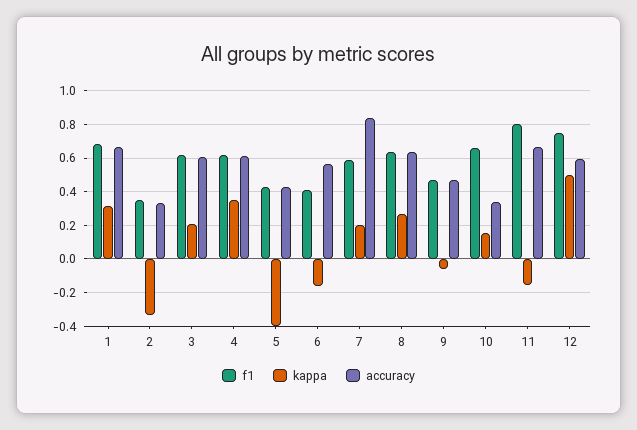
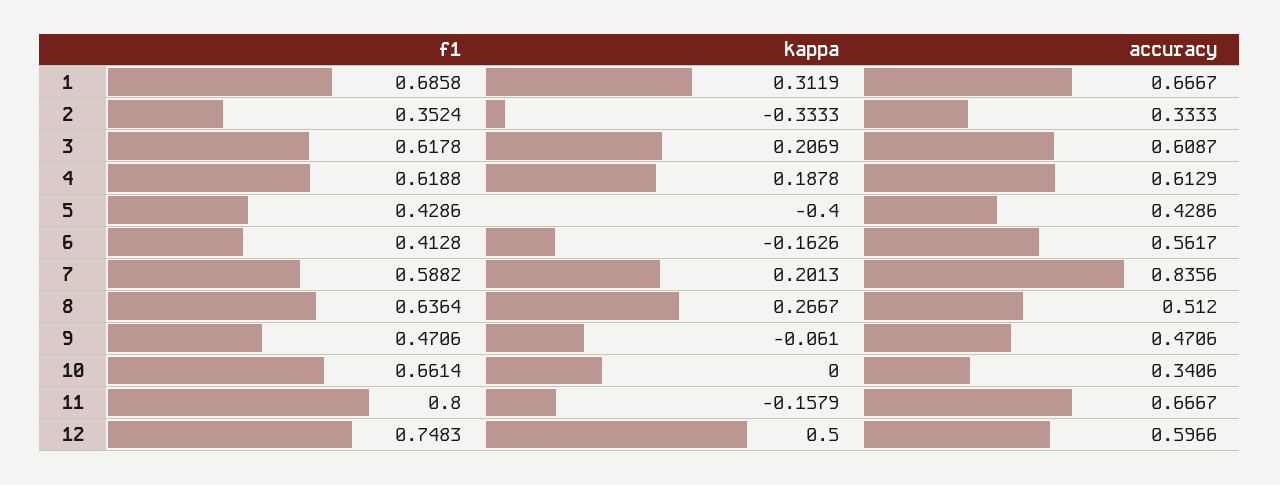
kappa, 4: 0.35 -> 0.1878
accuracy, 8: 0.65 -> 0.512
kappa, 10: 0.15 -> 0

